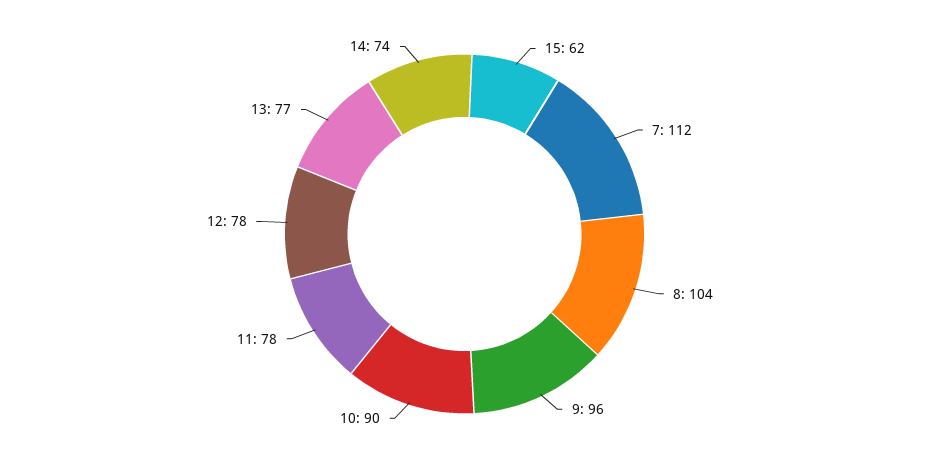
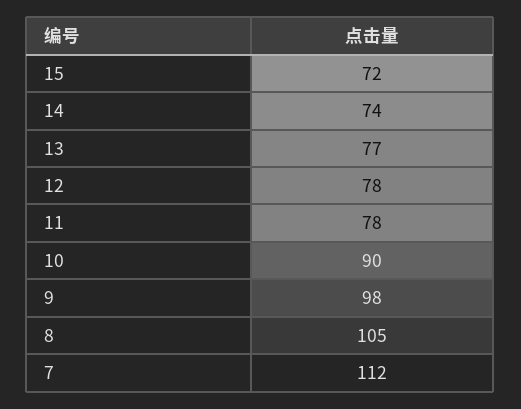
15: 62 -> 72
8: 104 -> 105
9: 96 -> 98

